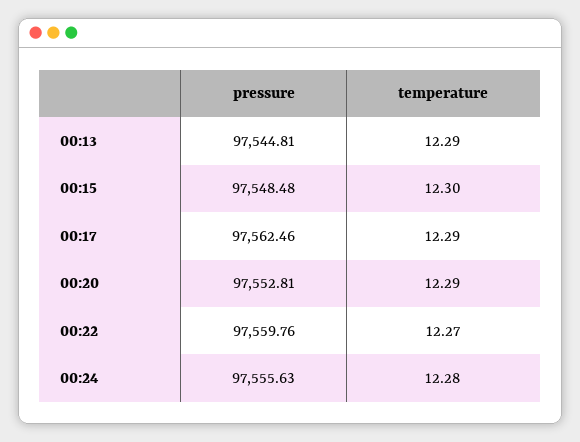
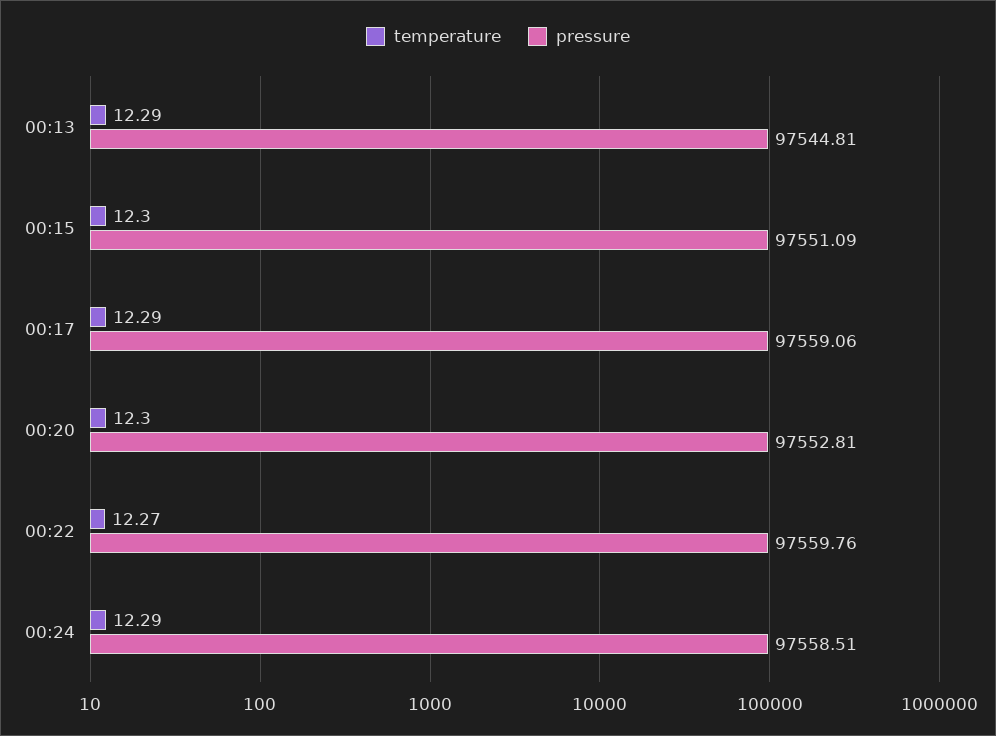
pressure, 00:15: 97548.48 -> 97551.09
pressure, 00:17: 97562.46 -> 97559.06
temperature, 00:20: 12.29 -> 12.3
pressure, 00:24: 97555.63 -> 97558.51
temperature, 00:24: 12.28 -> 12.29

